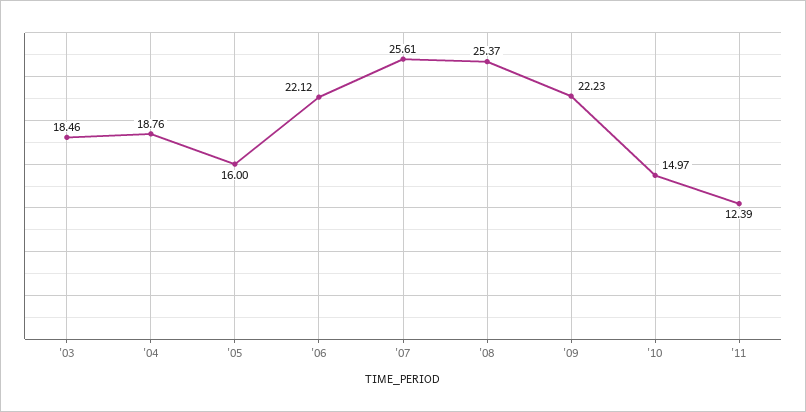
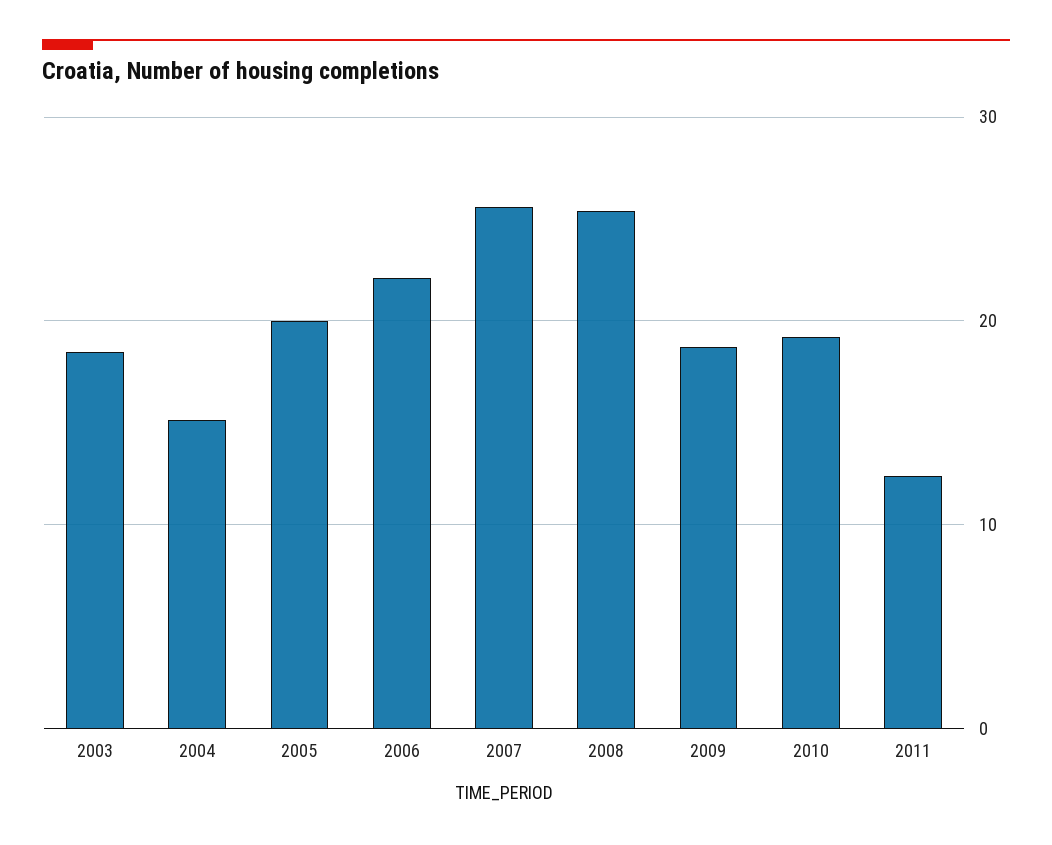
'04: 18.76 -> 15
'05: 16 -> 20
'09: 22.23 -> 19
'10: 14.97 -> 19

